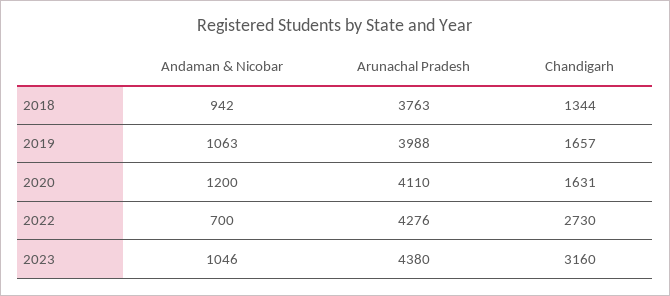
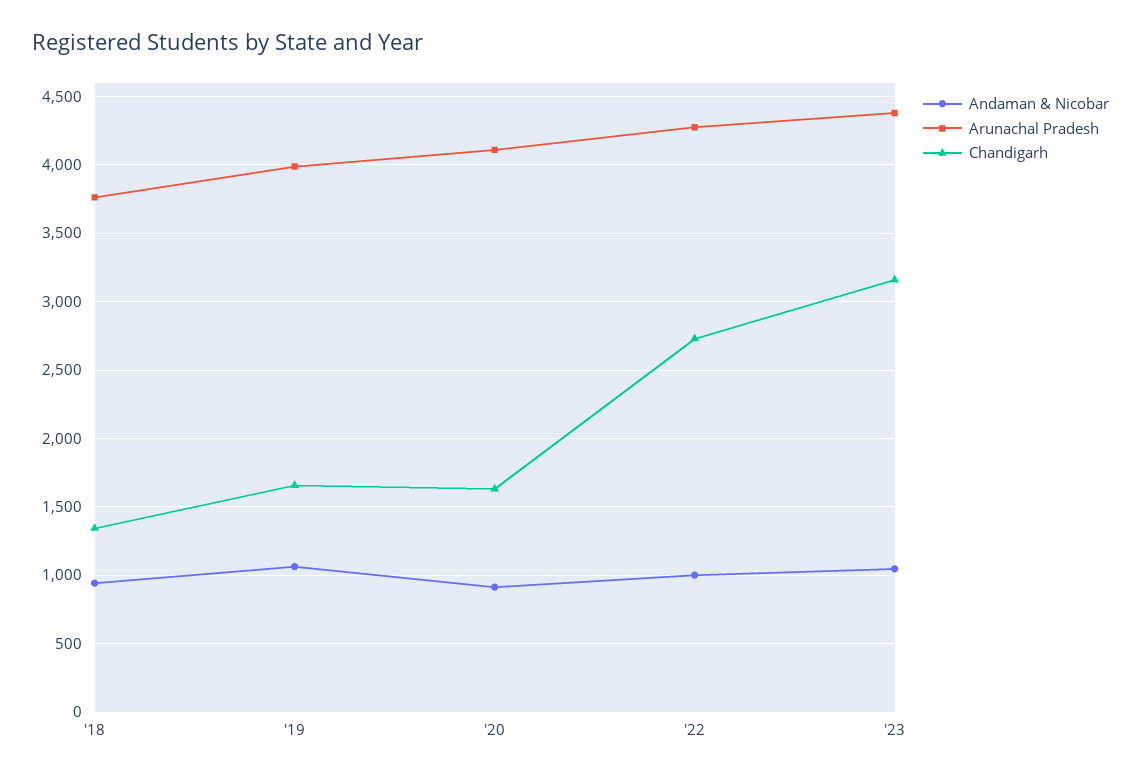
Andaman & Nicobar, 2020: 1200 -> 900
Andaman & Nicobar, 2022: 700 -> 1000

